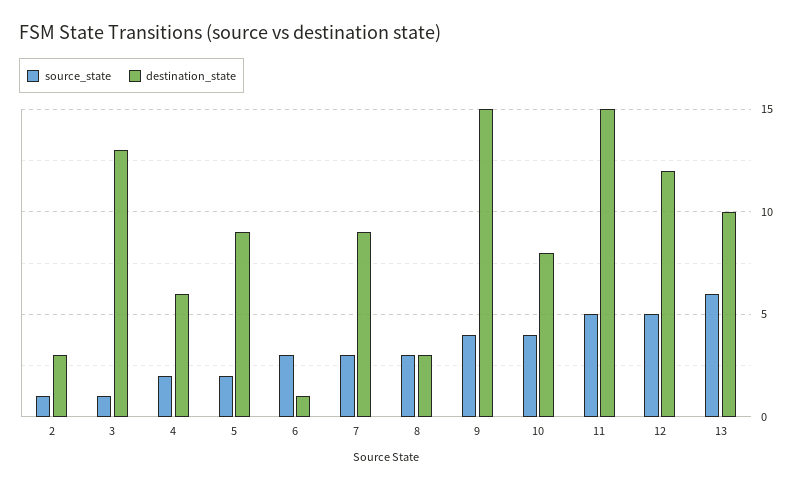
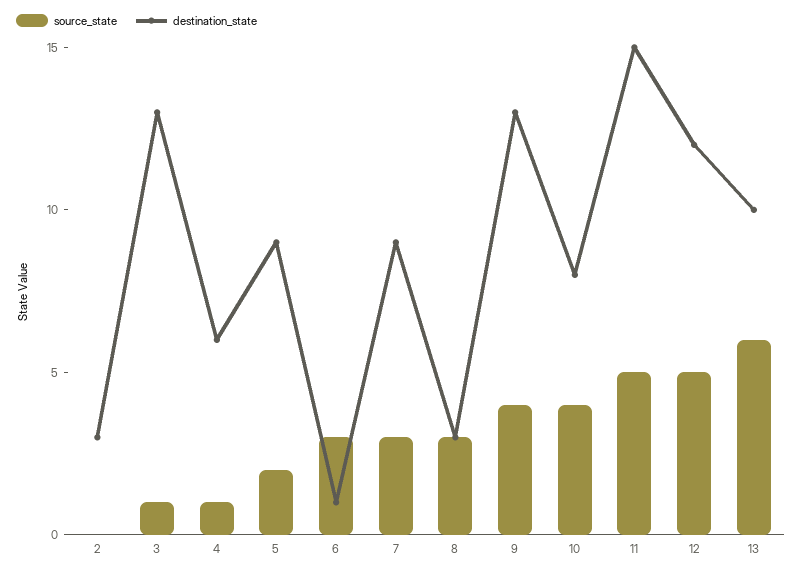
source_state, 2: 1 -> 0
source_state, 4: 2 -> 1
destination_state, 9: 15 -> 13

